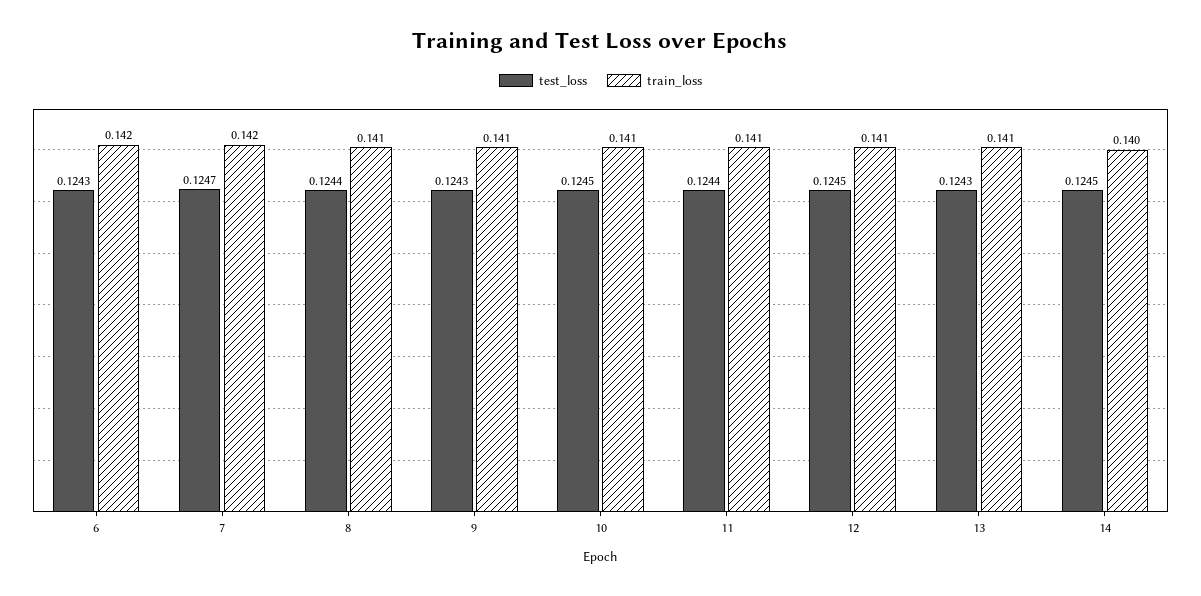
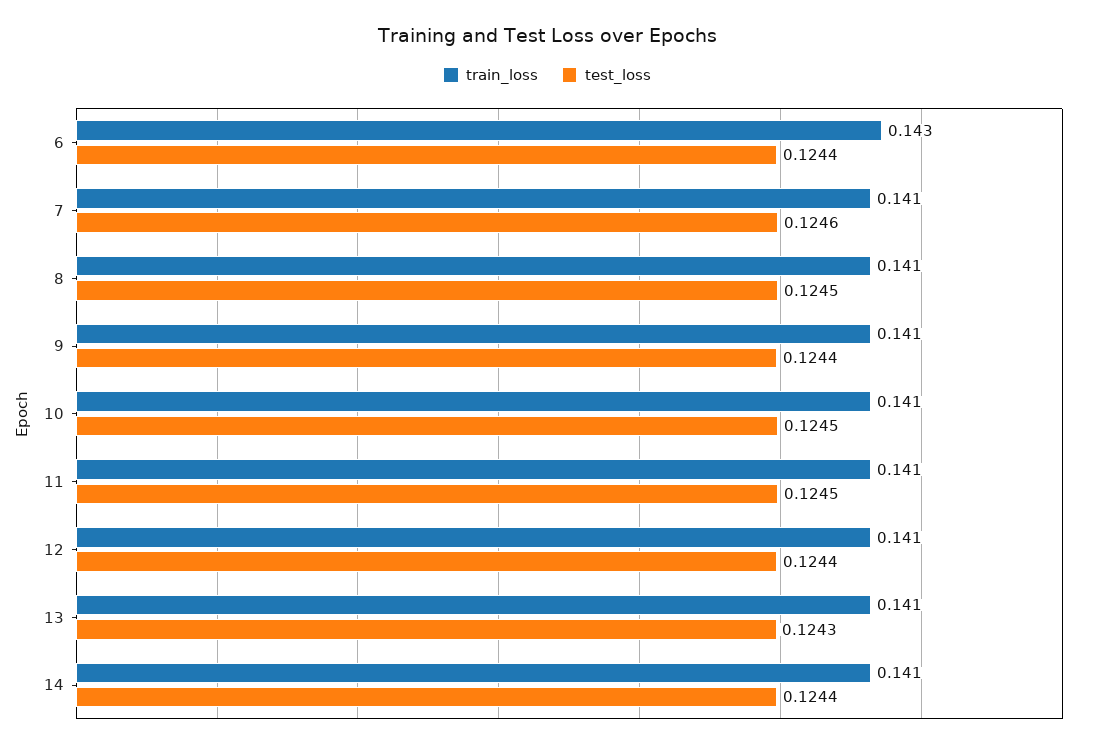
test_loss, 6: 0.1243 -> 0.1244
train_loss, 6: 0.142 -> 0.143
test_loss, 7: 0.1247 -> 0.1246
train_loss, 7: 0.142 -> 0.141
test_loss, 8: 0.1244 -> 0.1245
test_loss, 9: 0.1243 -> 0.1244
test_loss, 11: 0.1244 -> 0.1245
test_loss, 12: 0.1245 -> 0.1244
test_loss, 14: 0.1245 -> 0.1244
train_loss, 14: 0.14 -> 0.141

